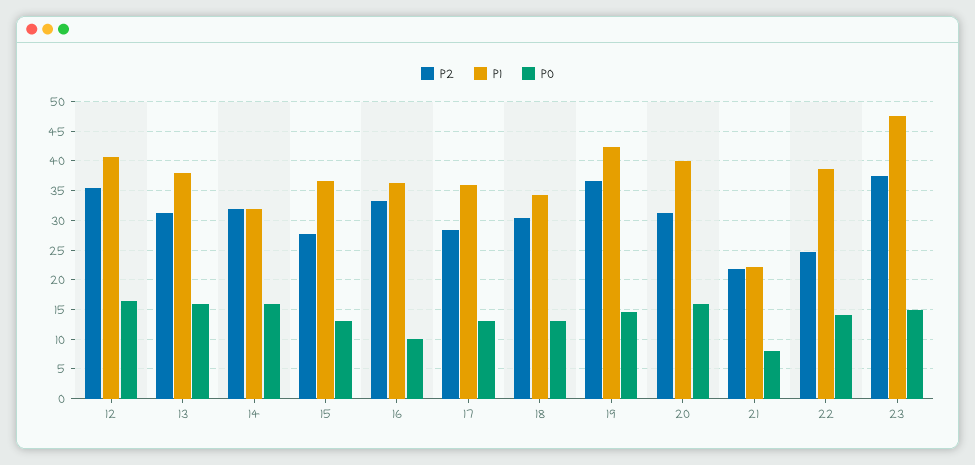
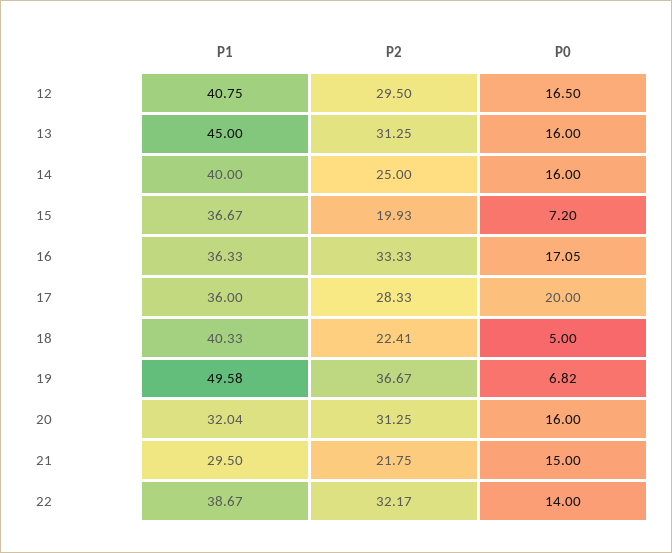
P2, 12: 35 -> 29.5
P1, 13: 37.5 -> 45
P2, 14: 32.5 -> 25
P1, 14: 32.5 -> 40
P2, 15: 27.5 -> 19.93
P0, 15: 12.5 -> 7.2
P0, 16: 10 -> 17.05
P0, 17: 12.5 -> 20
P2, 18: 30 -> 22.41
P1, 18: 35 -> 40.33
P0, 18: 12.5 -> 5
P1, 19: 42.5 -> 49.58
P0, 19: 15 -> 6.82
P1, 20: 40 -> 32.04
P1, 21: 22.5 -> 29.5
P0, 21: 7.5 -> 15
P2, 22: 25 -> 32.17
P2, 23: 37.5 -> none
P1, 23: 47.5 -> none
P0, 23: 15 -> none

